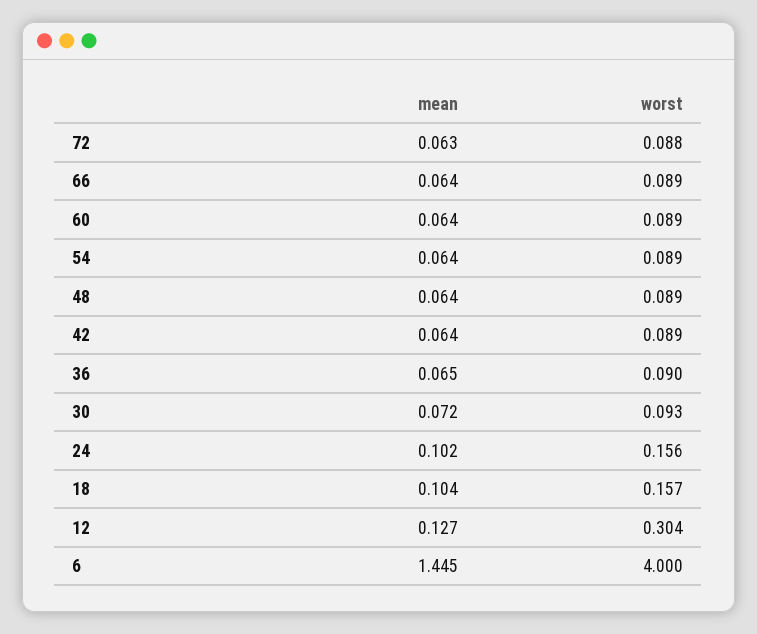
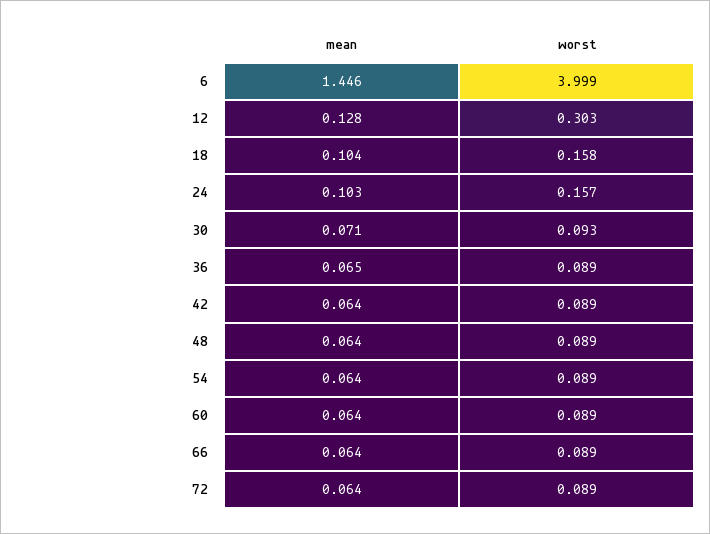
mean, 72: 0.063 -> 0.064
worst, 72: 0.088 -> 0.089
worst, 36: 0.09 -> 0.089
mean, 30: 0.072 -> 0.071
mean, 24: 0.102 -> 0.103
worst, 24: 0.156 -> 0.157
worst, 18: 0.157 -> 0.158
mean, 12: 0.127 -> 0.128
worst, 12: 0.304 -> 0.303
mean, 6: 1.445 -> 1.446
worst, 6: 4 -> 3.999

